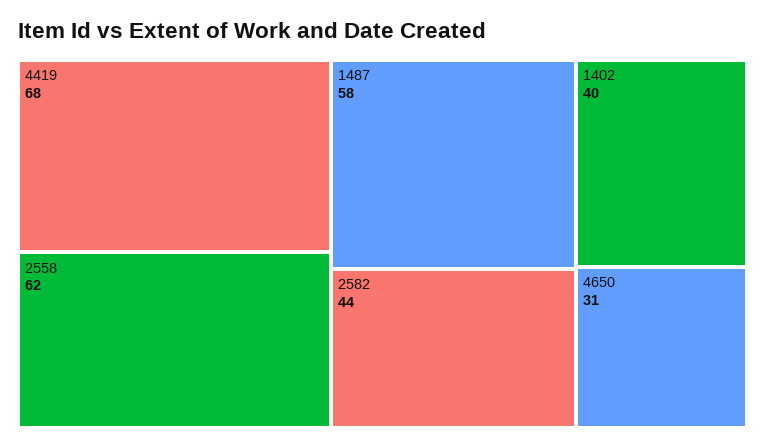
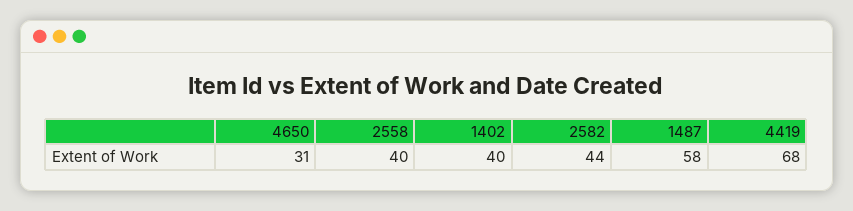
2558: 62 -> 40

